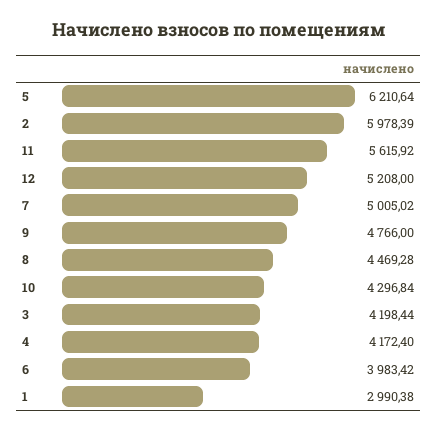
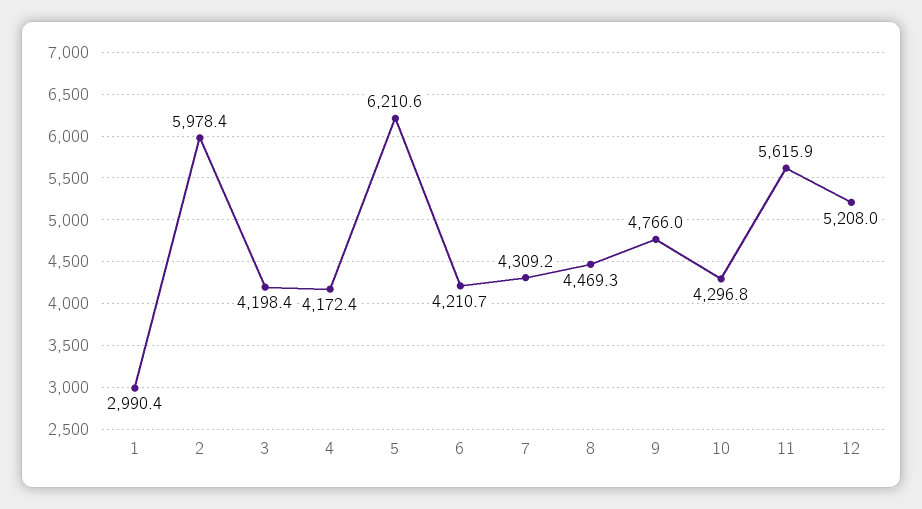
7: 5005.02 -> 4309.2
6: 3983.42 -> 4210.7

